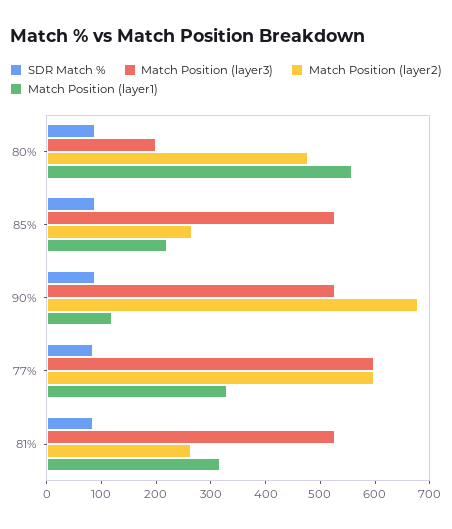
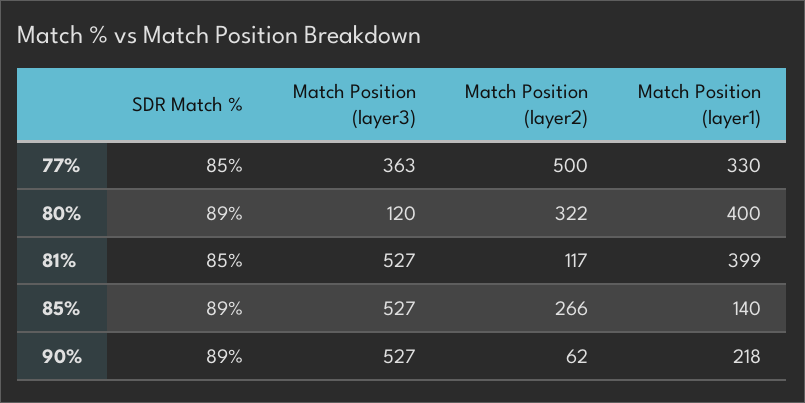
Match Position (layer3), 80%: 200 -> 120
Match Position (layer2), 80%: 480 -> 322
Match Position (layer1), 80%: 560 -> 400
Match Position (layer1), 85%: 220 -> 140
Match Position (layer2), 90%: 680 -> 62
Match Position (layer1), 90%: 120 -> 218
Match Position (layer3), 77%: 600 -> 363
Match Position (layer2), 77%: 600 -> 500
Match Position (layer2), 81%: 260 -> 117
Match Position (layer1), 81%: 320 -> 399

